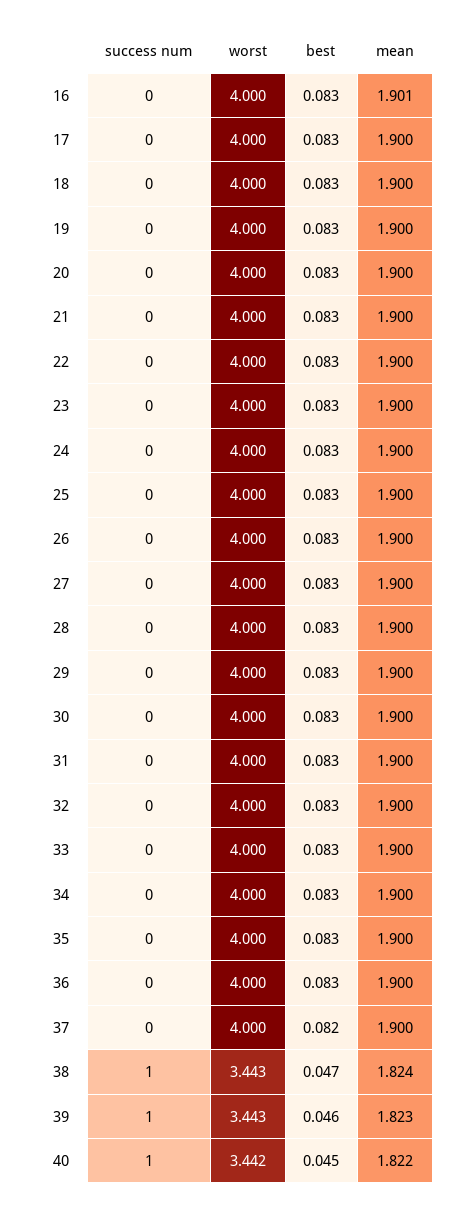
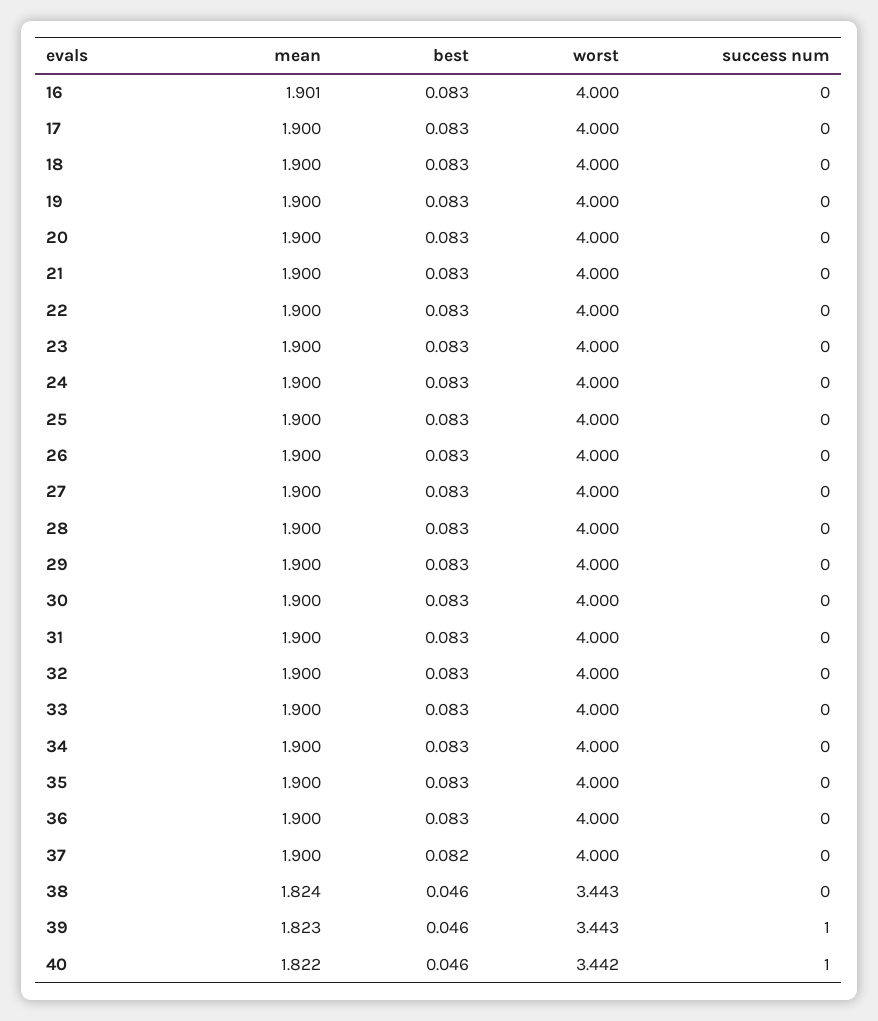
success num, 38: 1 -> 0
best, 38: 0.047 -> 0.046
best, 40: 0.045 -> 0.046

